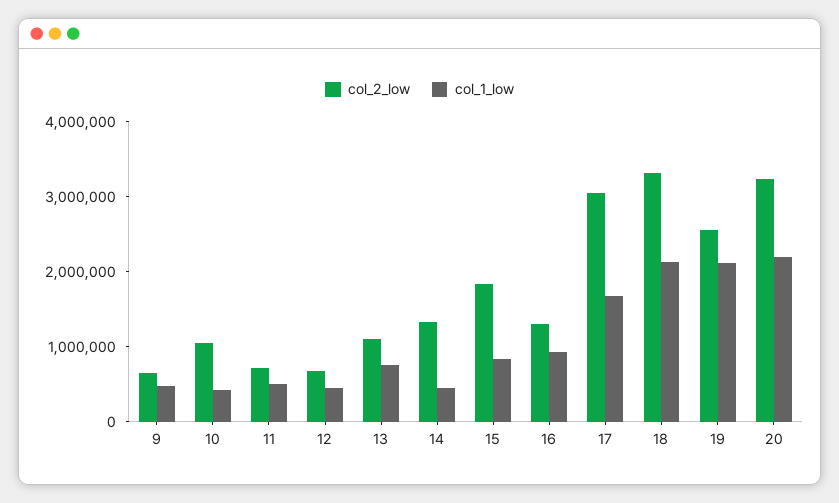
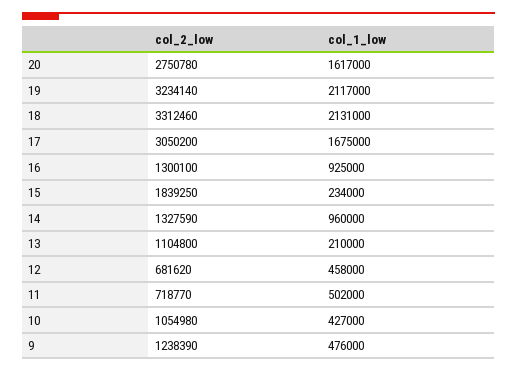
col_2_low, 9: 600000 -> 1238390
col_1_low, 13: 800000 -> 210000
col_1_low, 14: 400000 -> 960000
col_1_low, 15: 800000 -> 234000
col_2_low, 19: 2600000 -> 3234140
col_2_low, 20: 3200000 -> 2750780
col_1_low, 20: 2200000 -> 1617000

